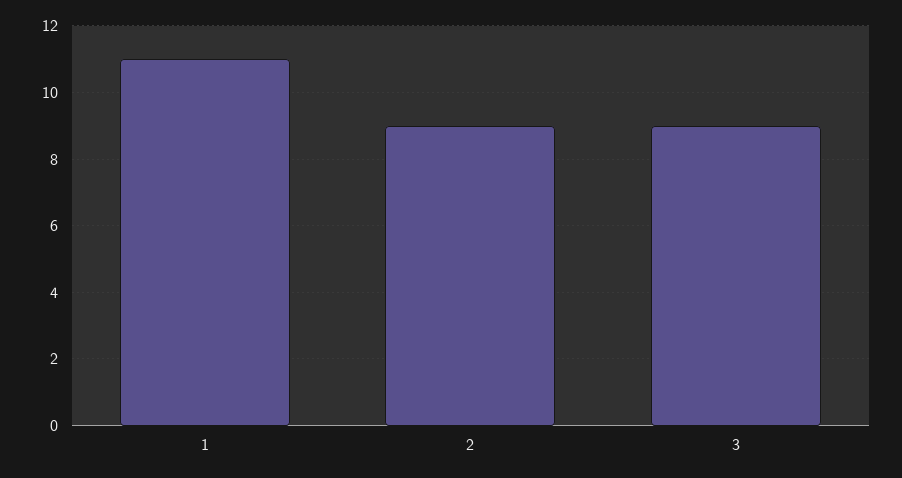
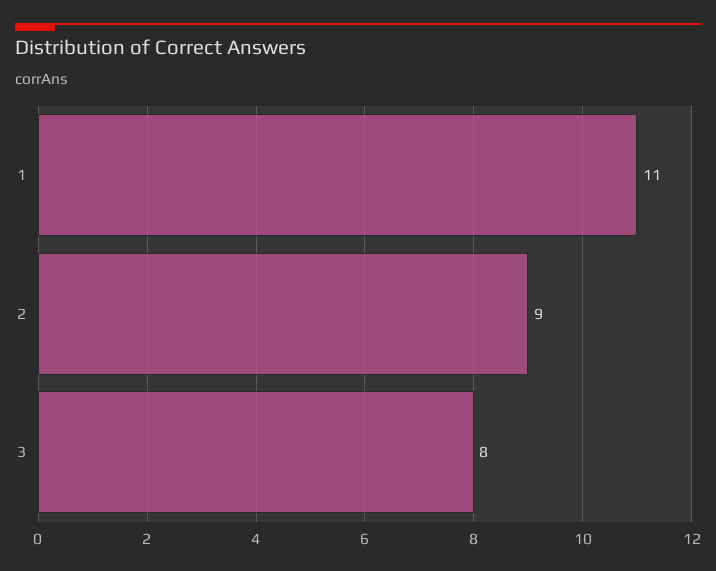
3: 9 -> 8

